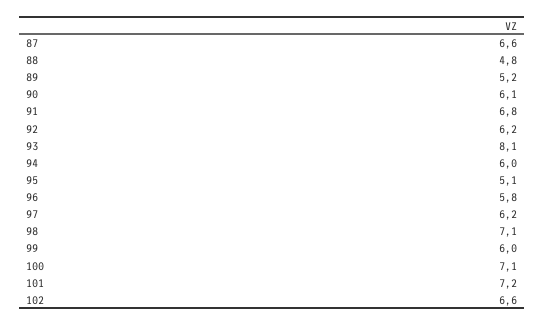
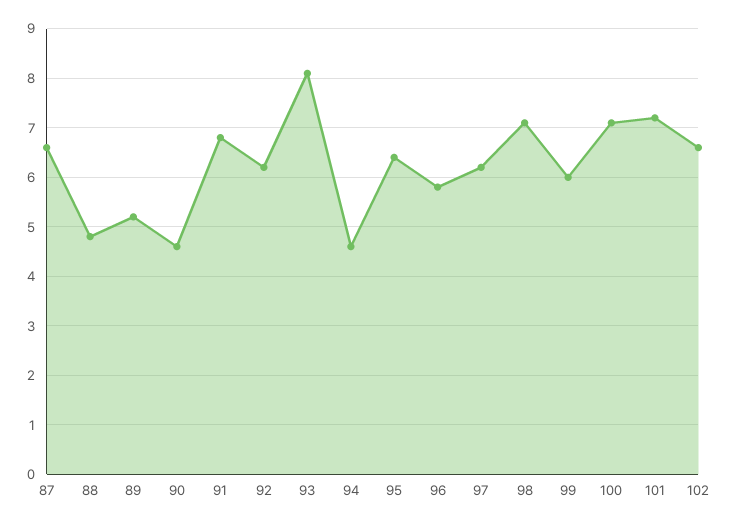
90: 6.1 -> 4.5
94: 6 -> 4.5
95: 5.1 -> 6.5

